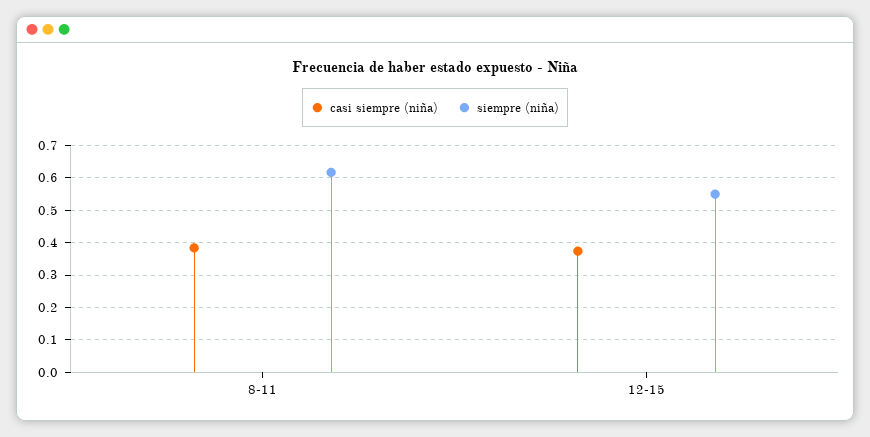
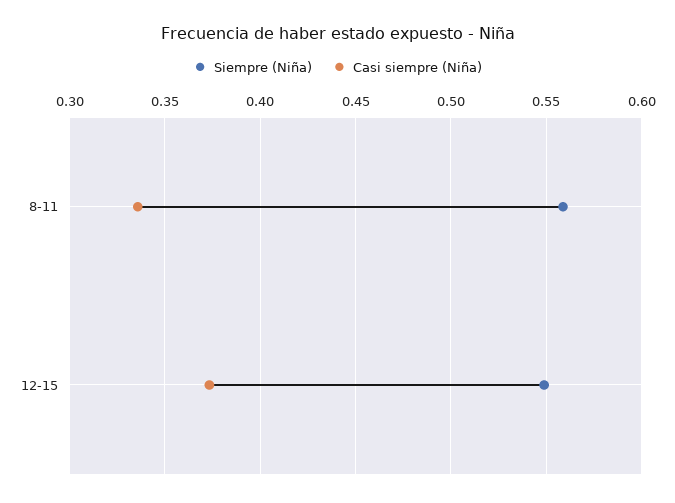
casi siempre (niña), 8-11: 0.38 -> 0.335
siempre (niña), 8-11: 0.62 -> 0.56

